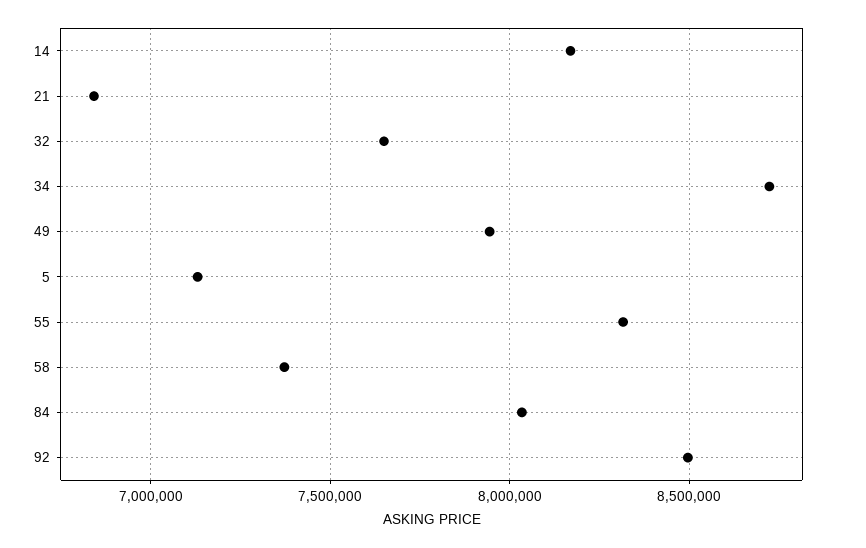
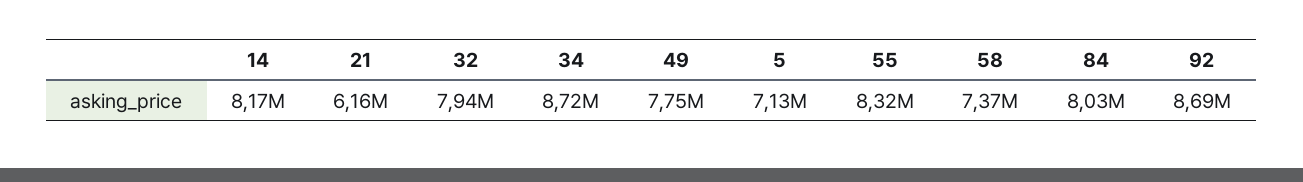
21: 6850000 -> 6160000
32: 7650000 -> 7940000
49: 7950000 -> 7750000
92: 8500000 -> 8690000

